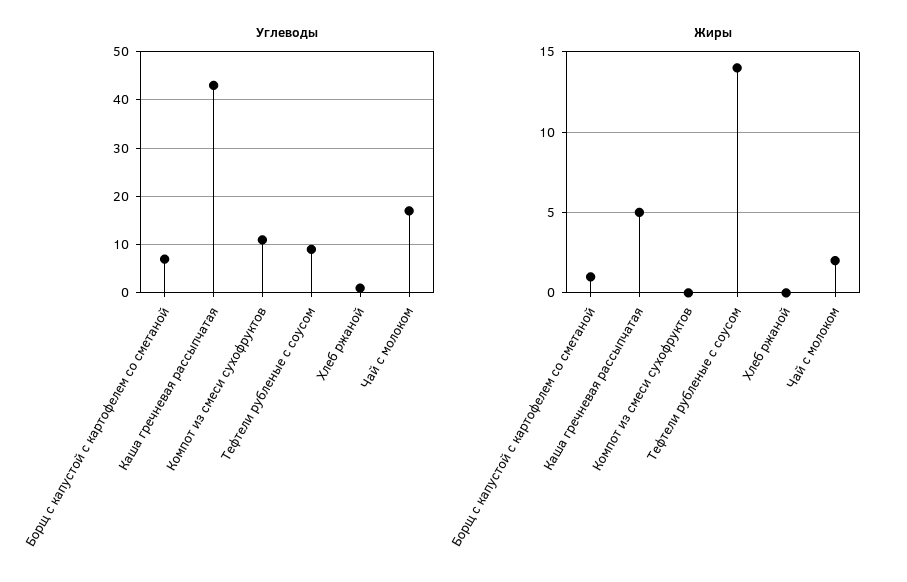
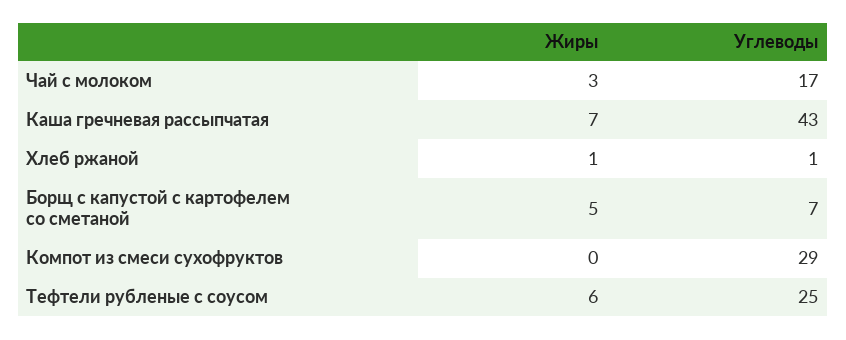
Углеводы, Компот из смеси сухофруктов: 10 -> 29
Углеводы, Тефтели рубленые с соусом: 10 -> 25
Жиры, Борщ с капустой с картофелем со сметаной: 1 -> 5
Жиры, Каша гречневая рассыпчатая: 5 -> 7
Жиры, Тефтели рубленые с соусом: 14 -> 6
Жиры, Хлеб ржаной: 0 -> 1
Жиры, Чай с молоком: 2 -> 3

